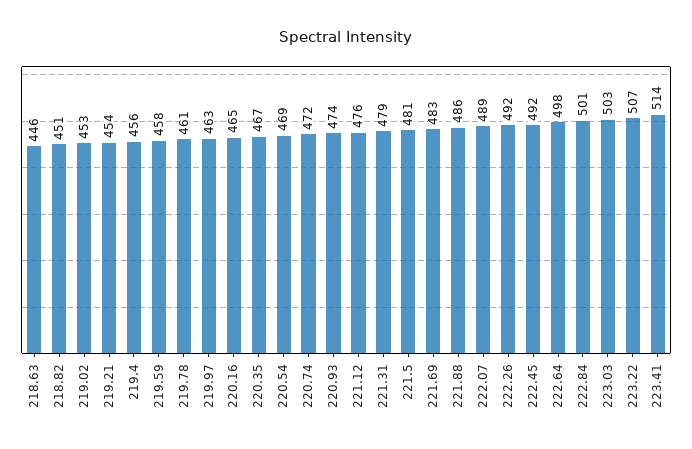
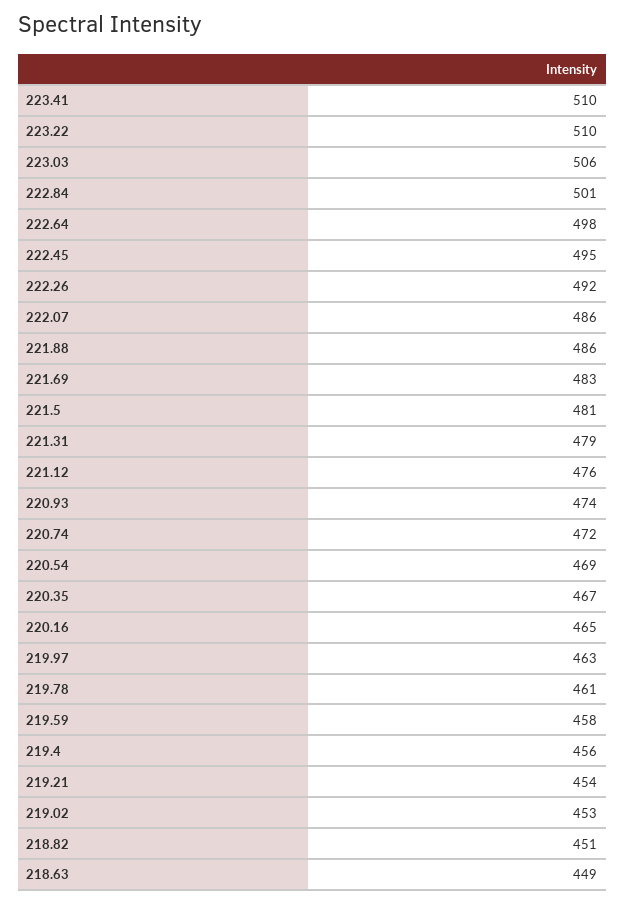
218.63: 446 -> 449
222.07: 489 -> 486
222.45: 492 -> 495
223.03: 503 -> 506
223.22: 507 -> 510
223.41: 514 -> 510

